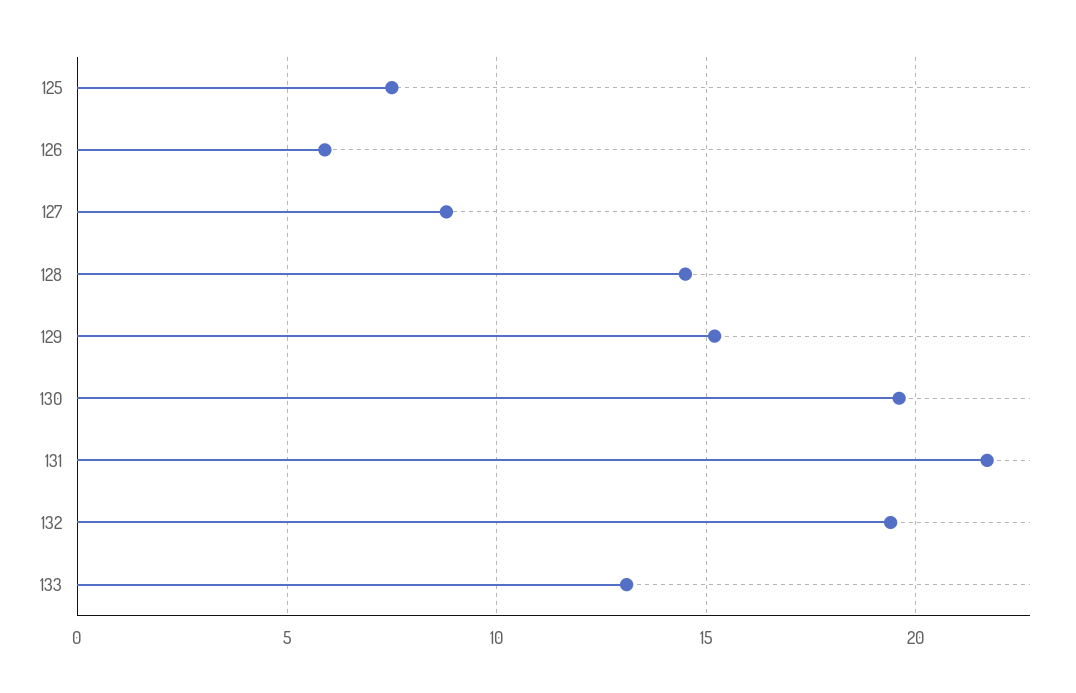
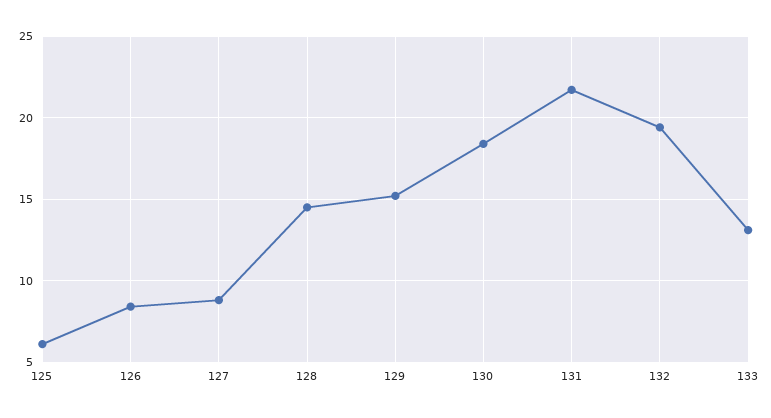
125: 7.5 -> 6
126: 6 -> 8.5
130: 19.5 -> 18.5

